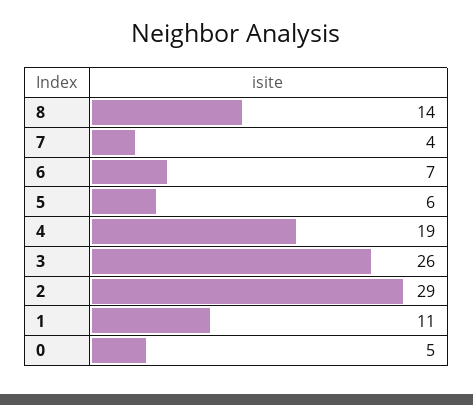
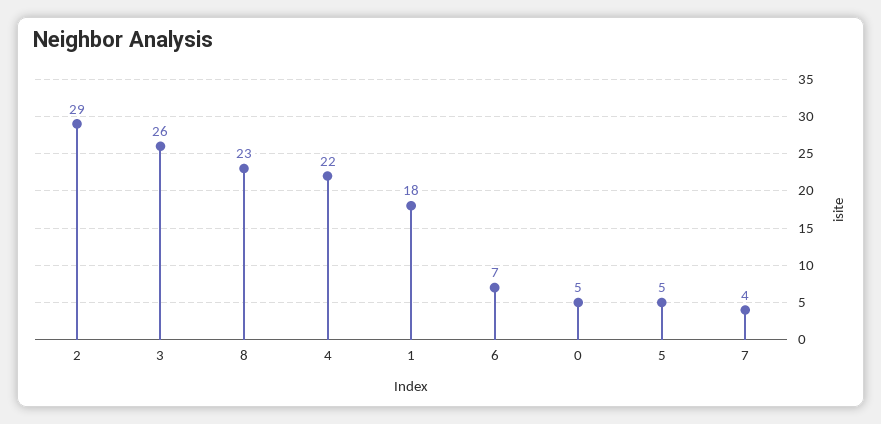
8: 14 -> 23
5: 6 -> 5
4: 19 -> 22
1: 11 -> 18

